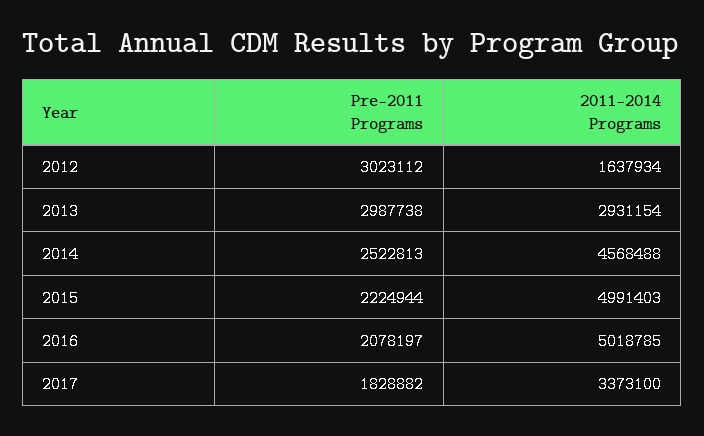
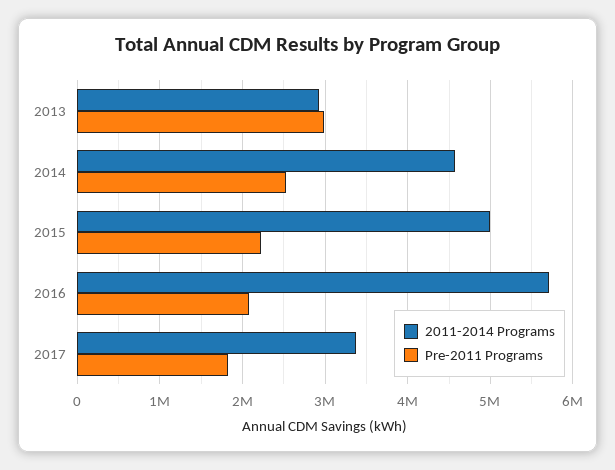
Pre-2011 Programs, 2012: 3023112 -> none
2011-2014 Programs, 2012: 1637934 -> none
2011-2014 Programs, 2016: 5018785 -> 5700000

